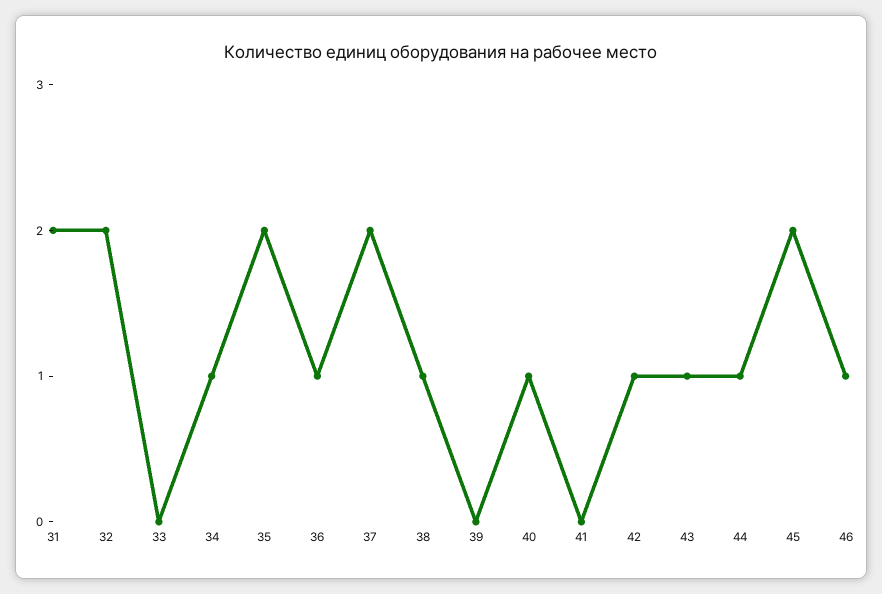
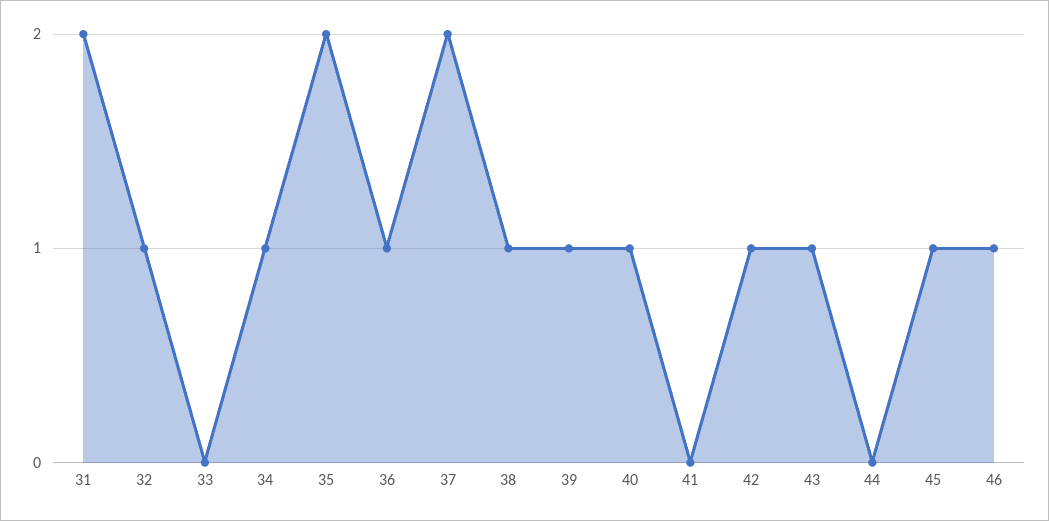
32: 2 -> 1
39: 0 -> 1
44: 1 -> 0
45: 2 -> 1

